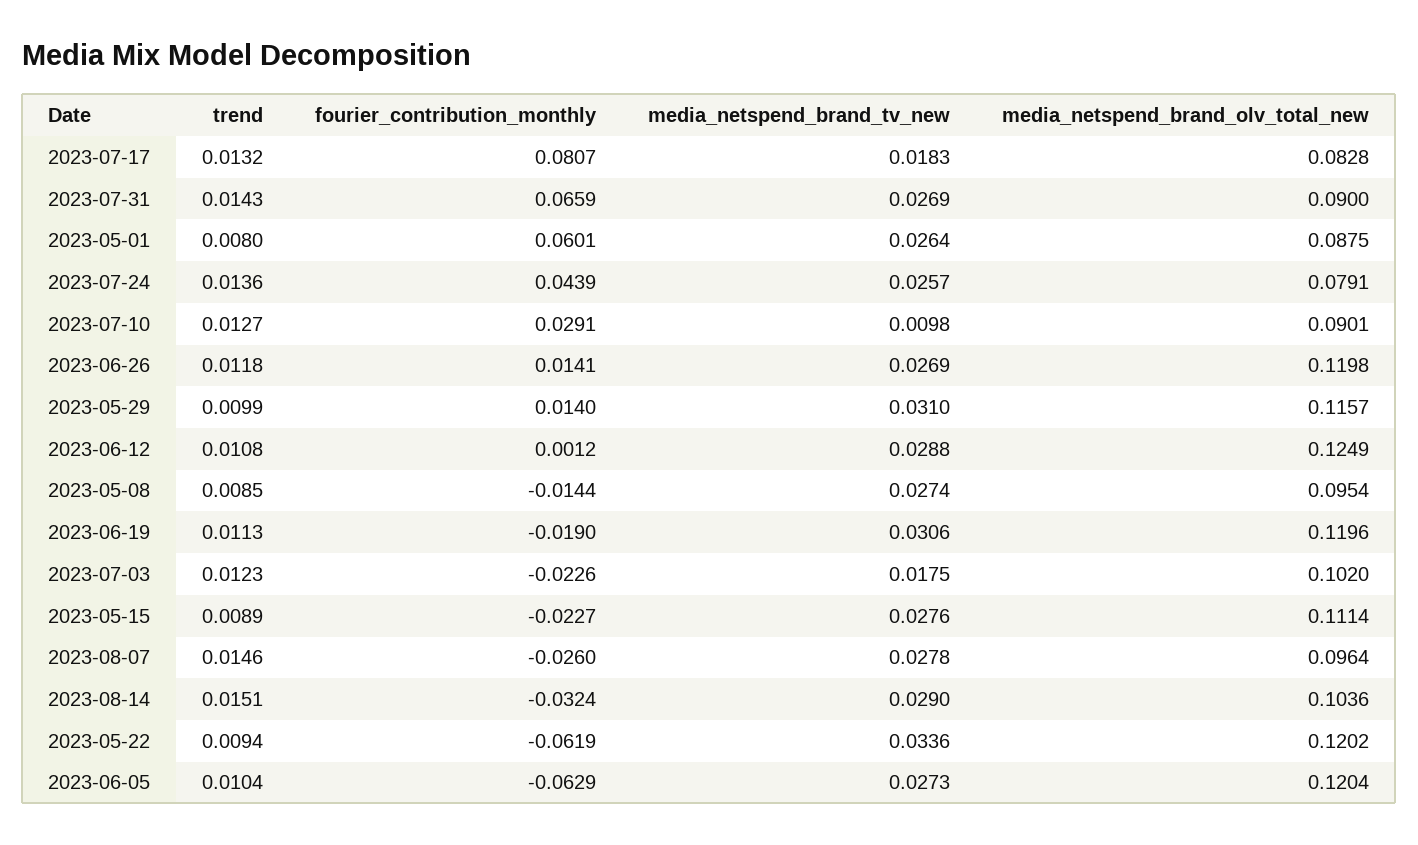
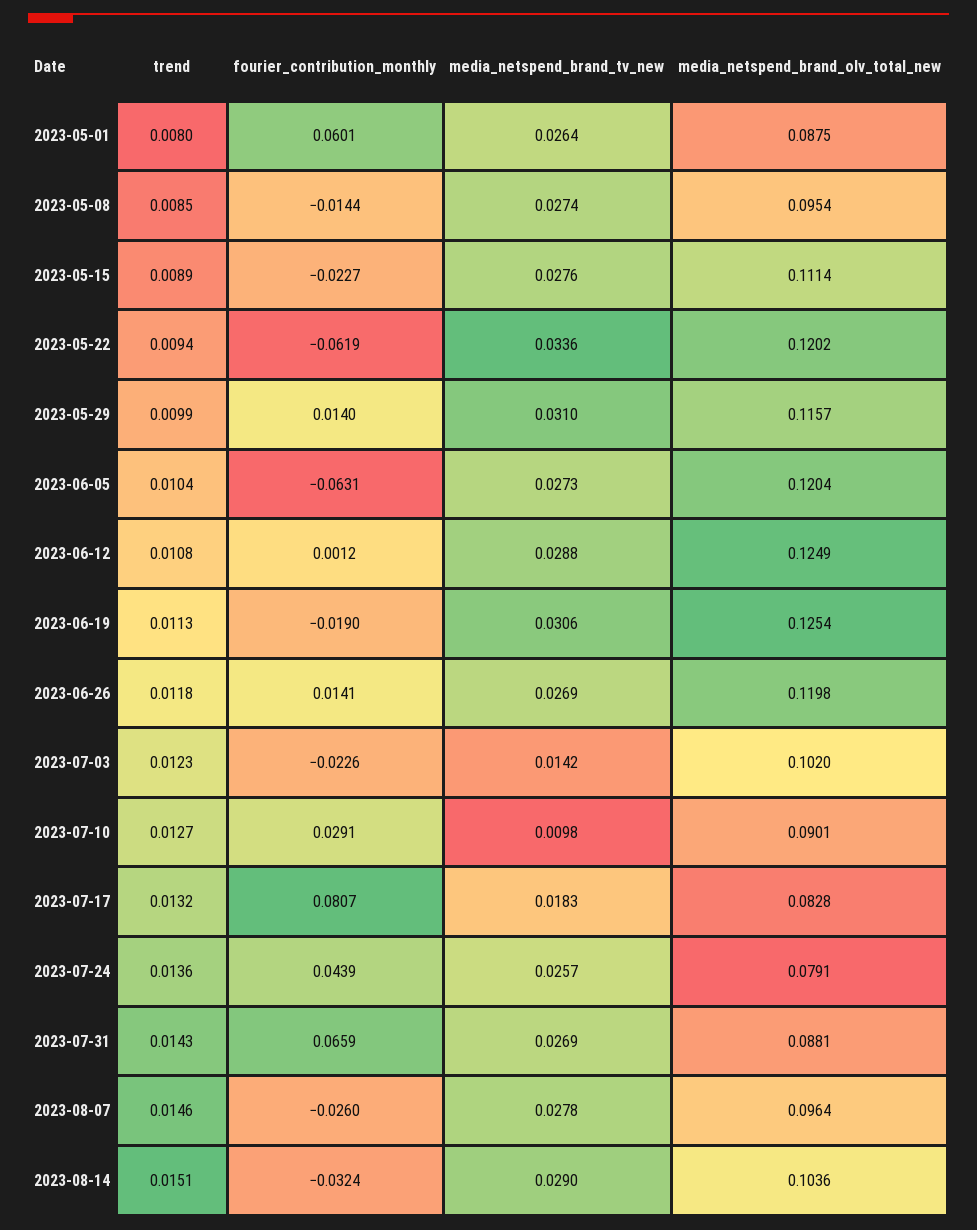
media_netspend_brand_olv_total_new, 2023-07-31: 0.09 -> 0.0881
media_netspend_brand_olv_total_new, 2023-06-19: 0.1196 -> 0.1254
media_netspend_brand_tv_new, 2023-07-03: 0.0175 -> 0.0142
fourier_contribution_monthly, 2023-06-05: -0.0629 -> -0.0631

